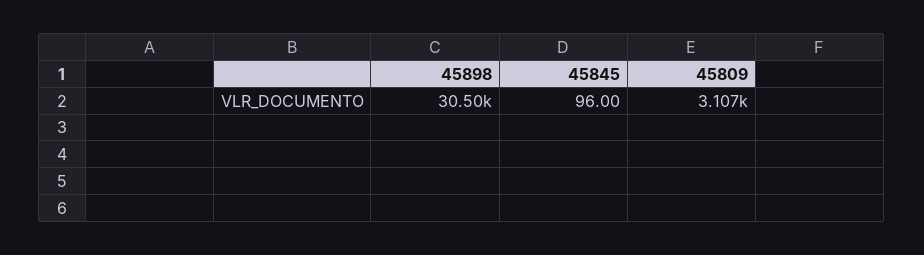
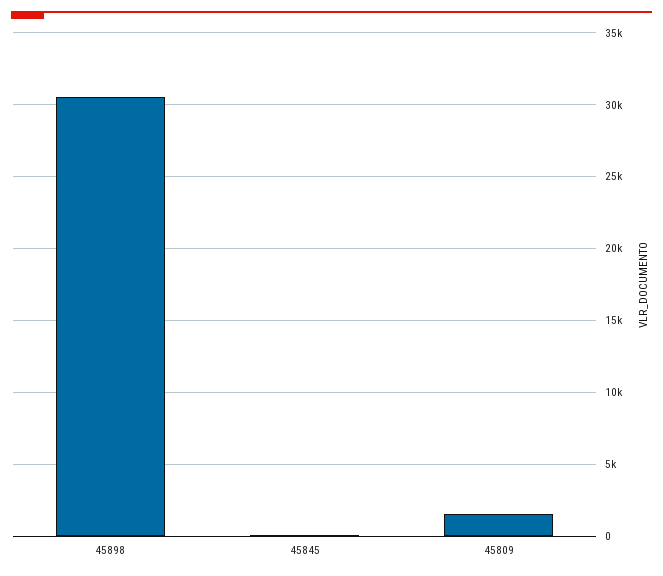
45809: 3107 -> 1500

